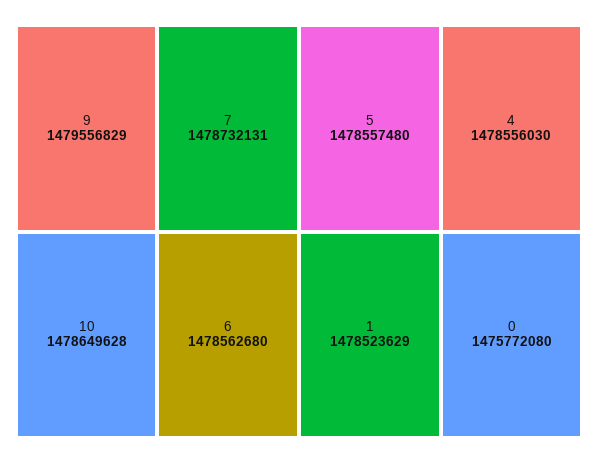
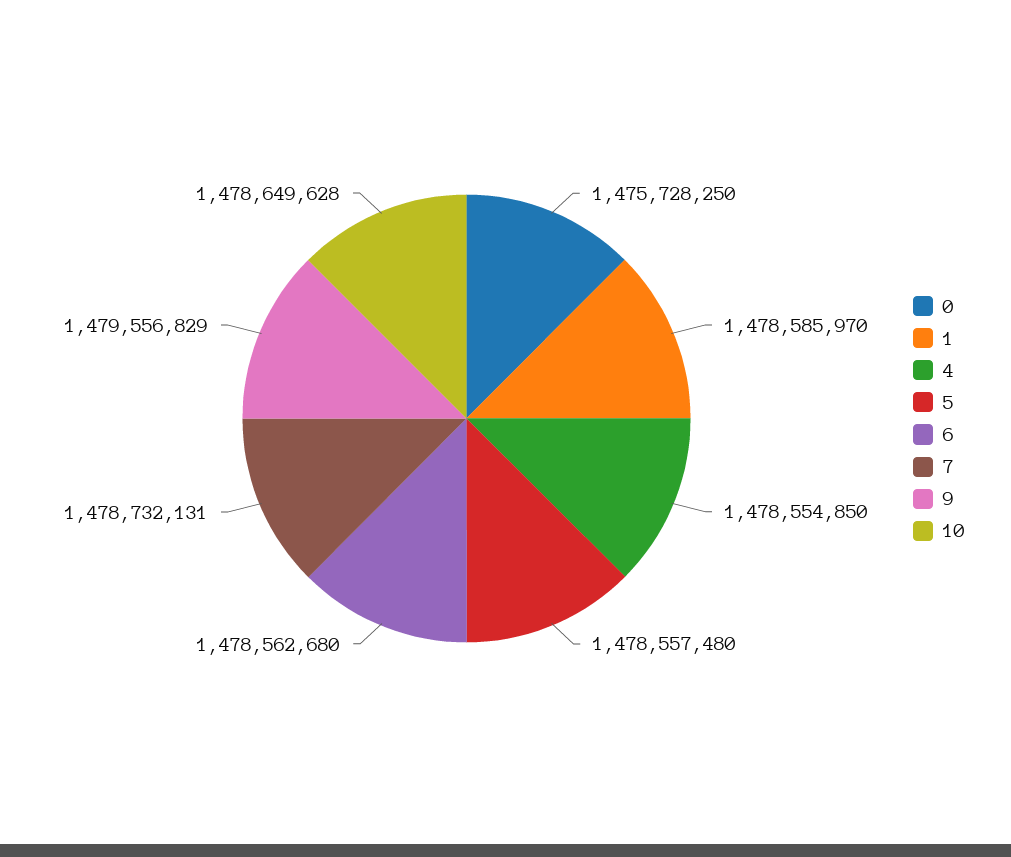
4: 1478556030 -> 1478554850
1: 1478523629 -> 1478585970
0: 1475772080 -> 1475728250

